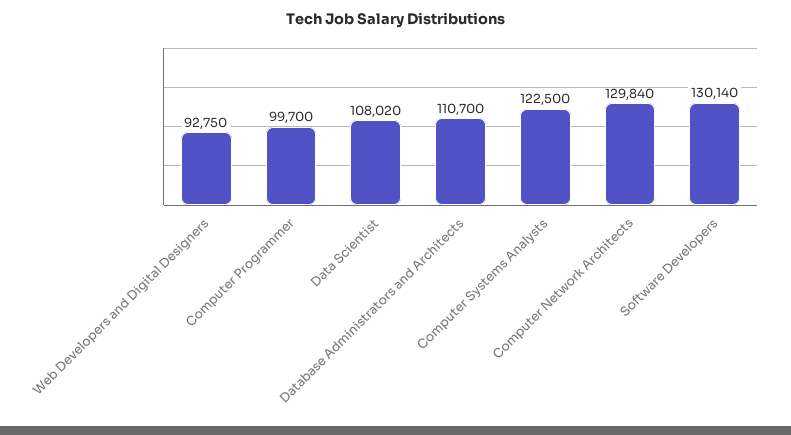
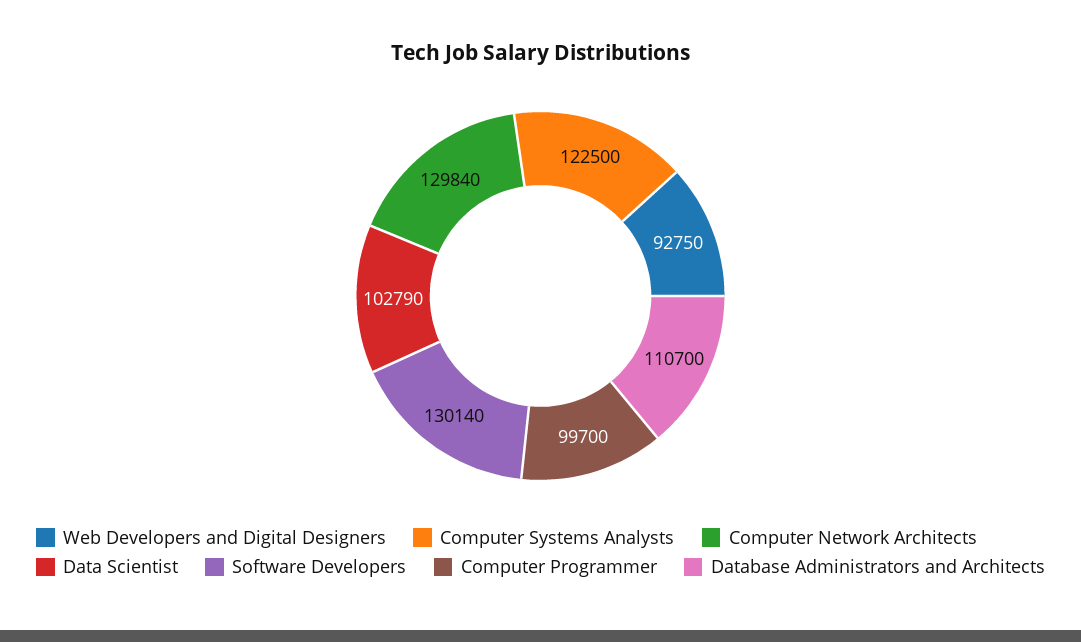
Data Scientist: 108020 -> 102790

